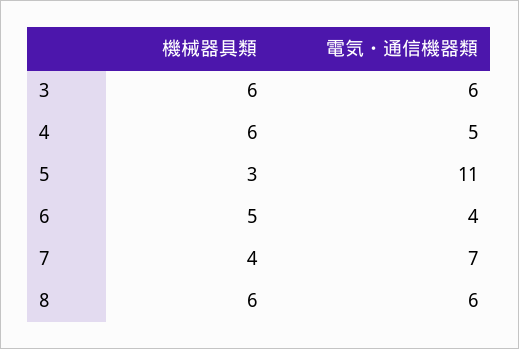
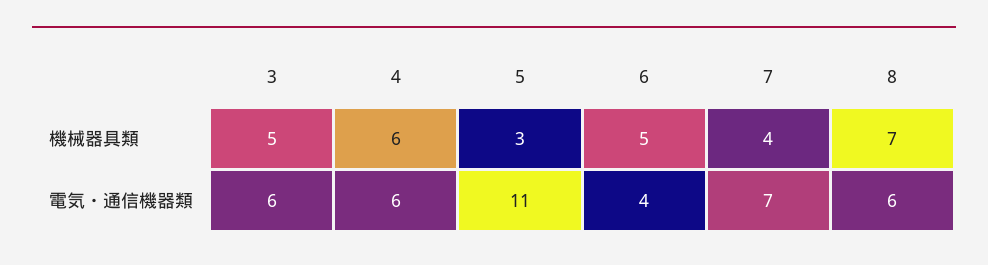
機械器具類, 3: 6 -> 5
電気・通信機器類, 4: 5 -> 6
機械器具類, 8: 6 -> 7

